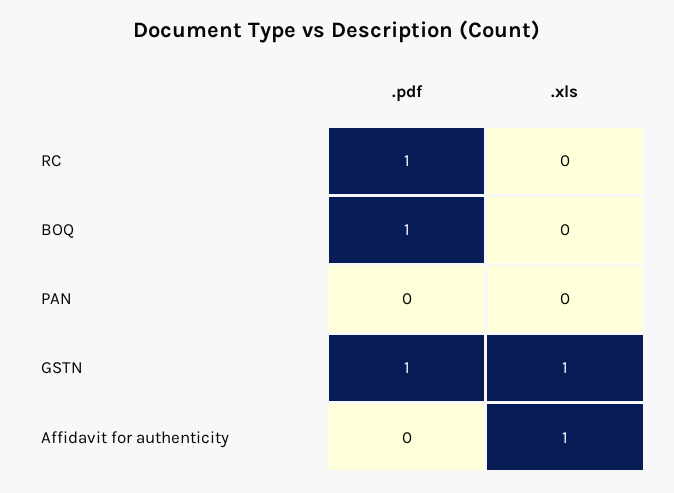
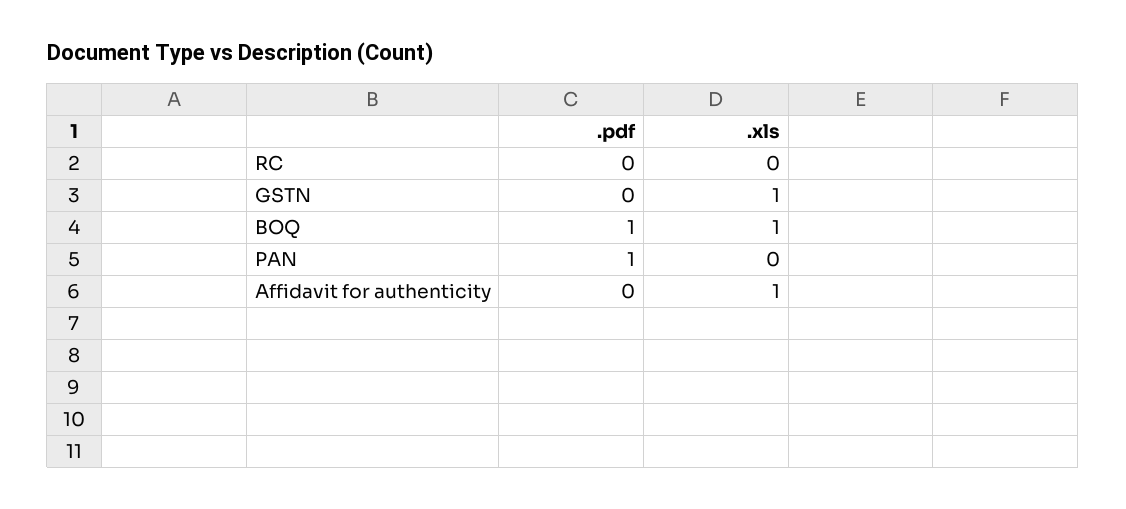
.pdf, RC: 1 -> 0
.xls, BOQ: 0 -> 1
.pdf, PAN: 0 -> 1
.pdf, GSTN: 1 -> 0

